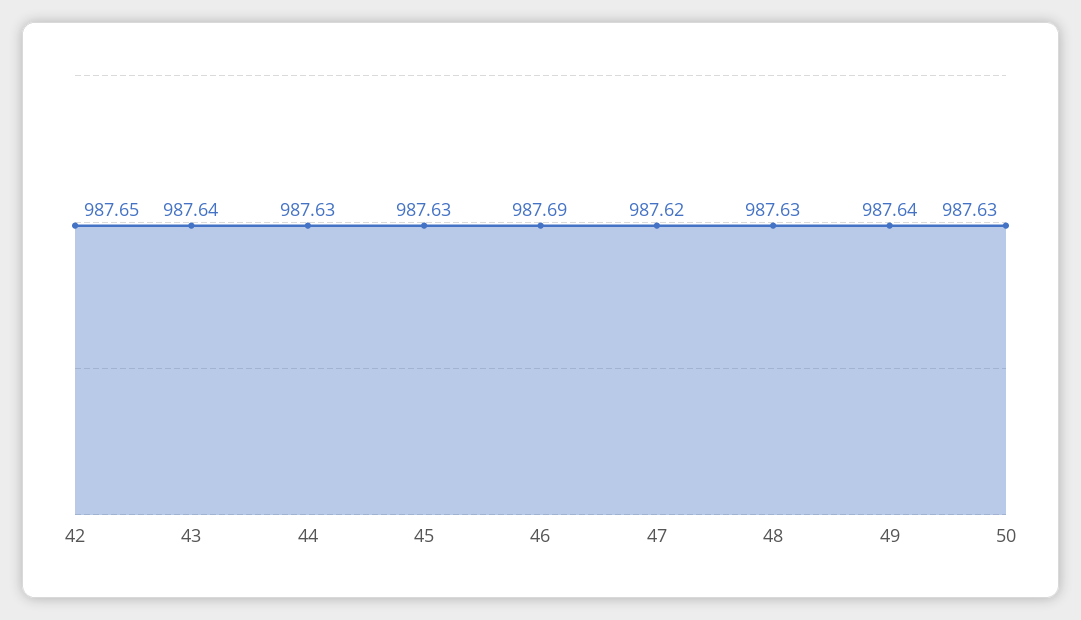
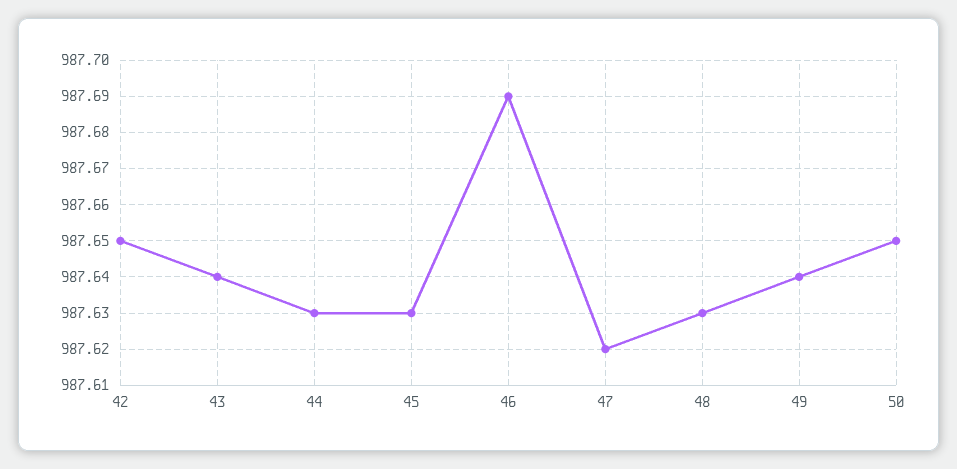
50: 987.63 -> 987.65

